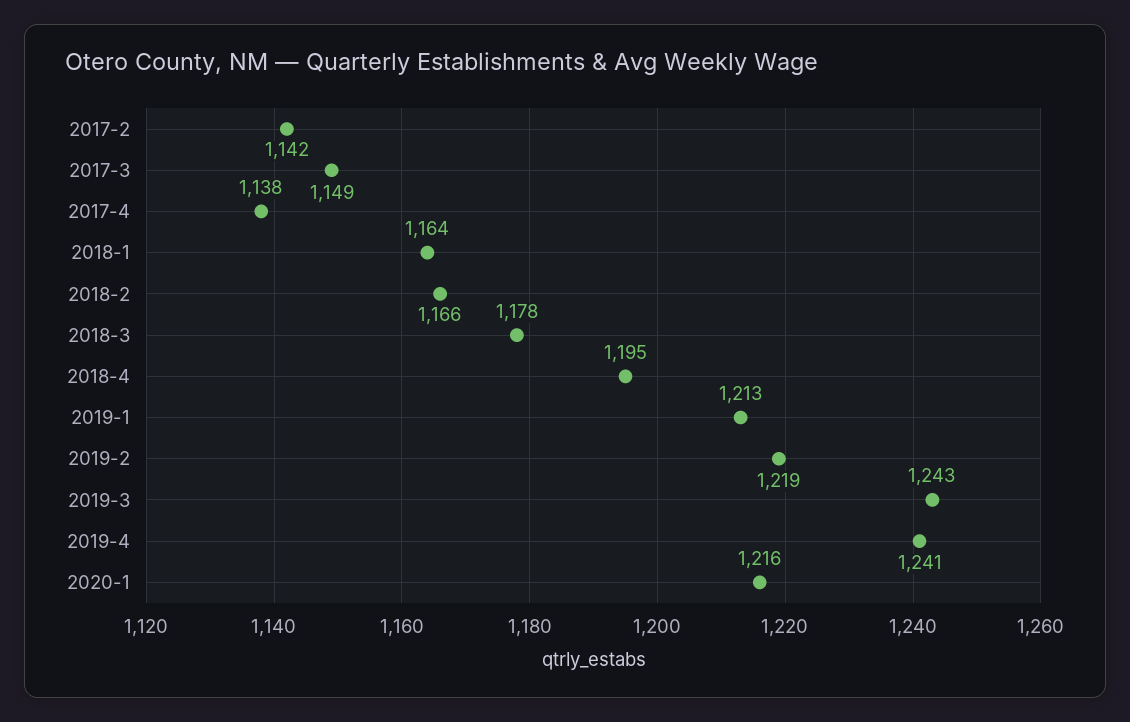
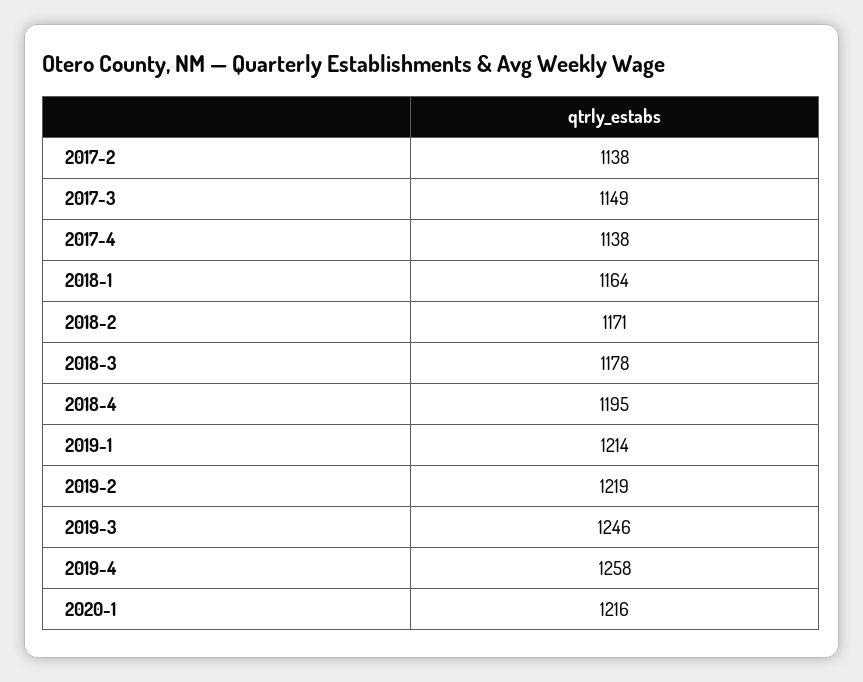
2017-2: 1142 -> 1138
2018-2: 1166 -> 1171
2019-1: 1213 -> 1214
2019-3: 1243 -> 1246
2019-4: 1241 -> 1258

